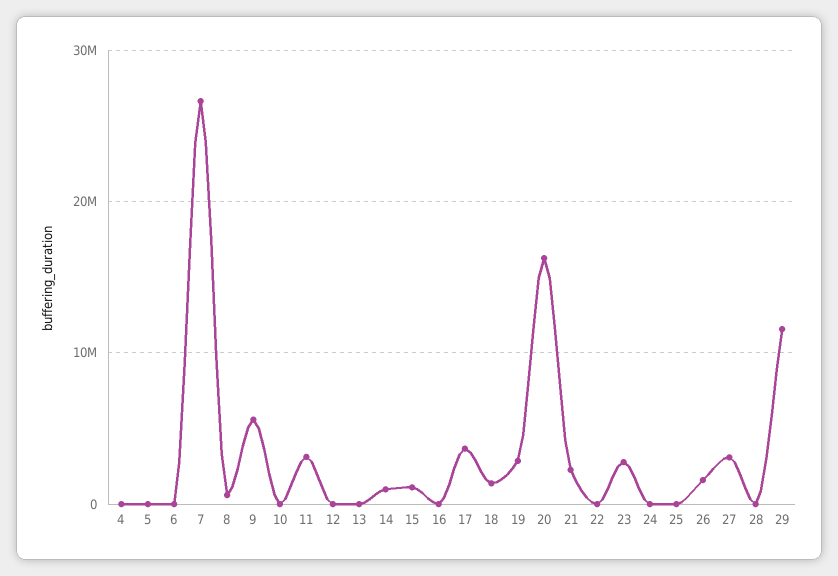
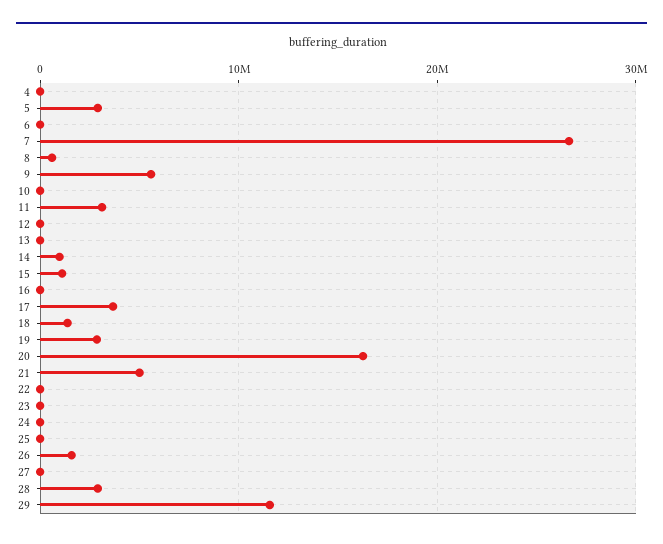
5: 0 -> 3000000
21: 2000000 -> 5000000
23: 3000000 -> 0
27: 3000000 -> 0
28: 0 -> 3000000

